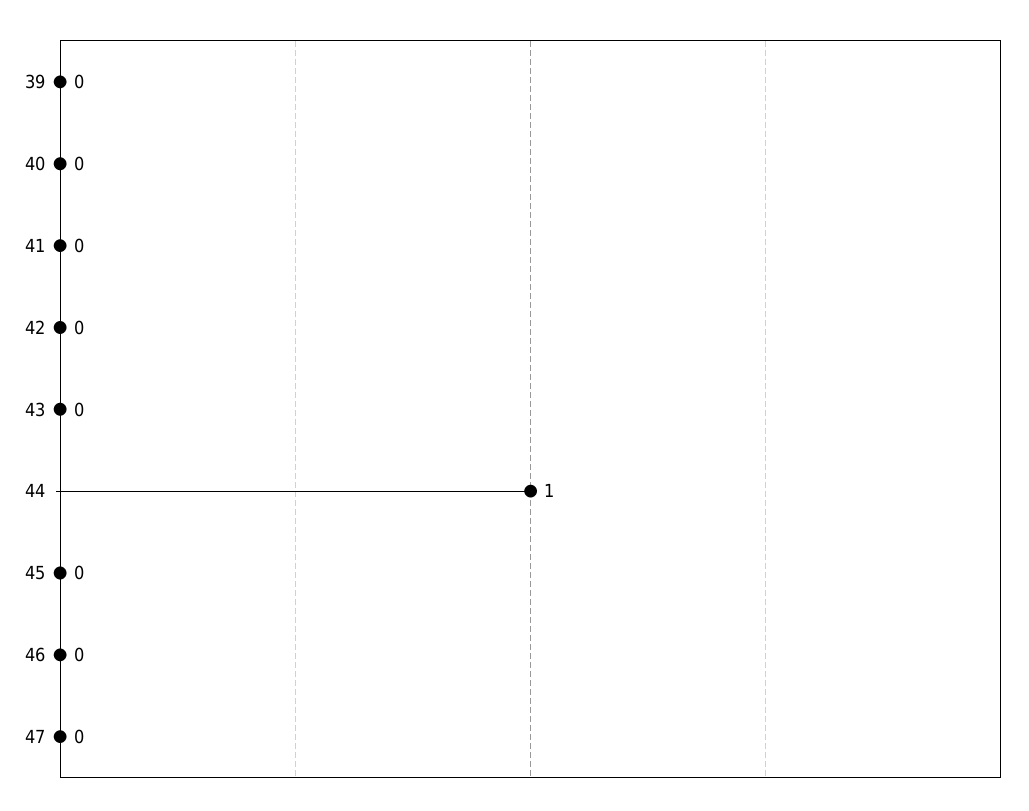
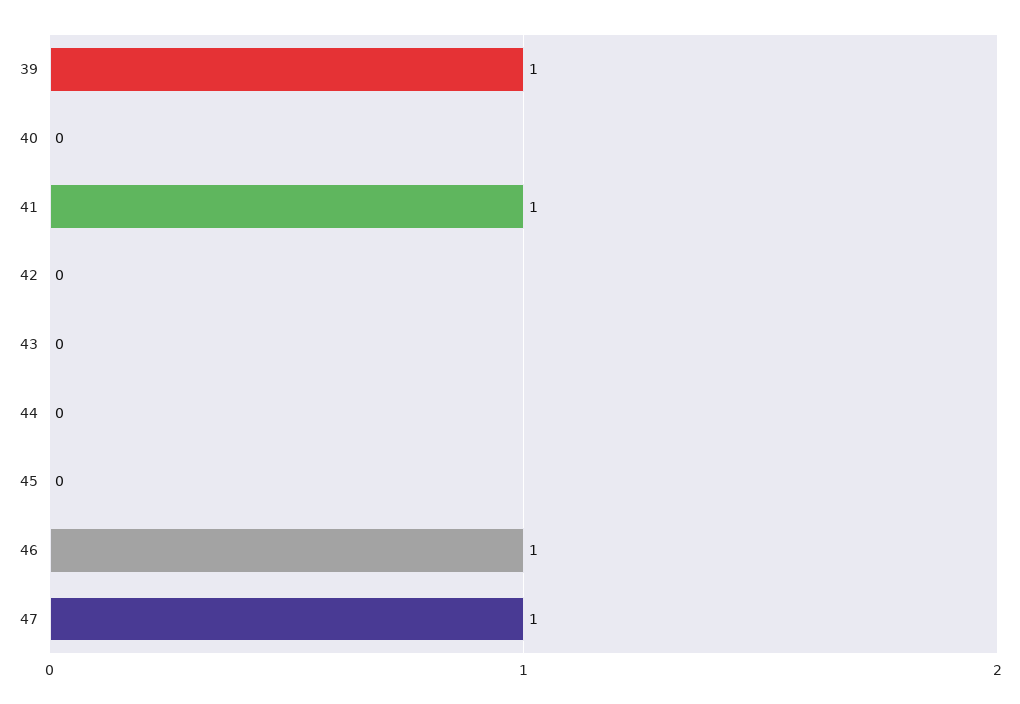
39: 0 -> 1
41: 0 -> 1
44: 1 -> 0
46: 0 -> 1
47: 0 -> 1

